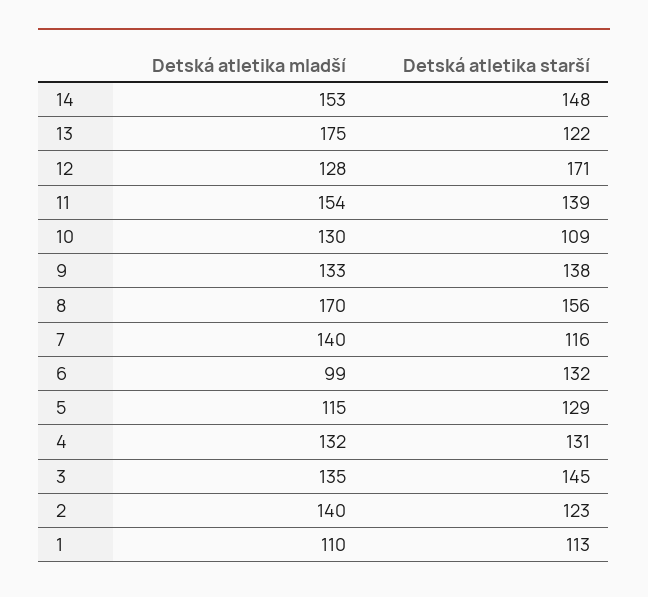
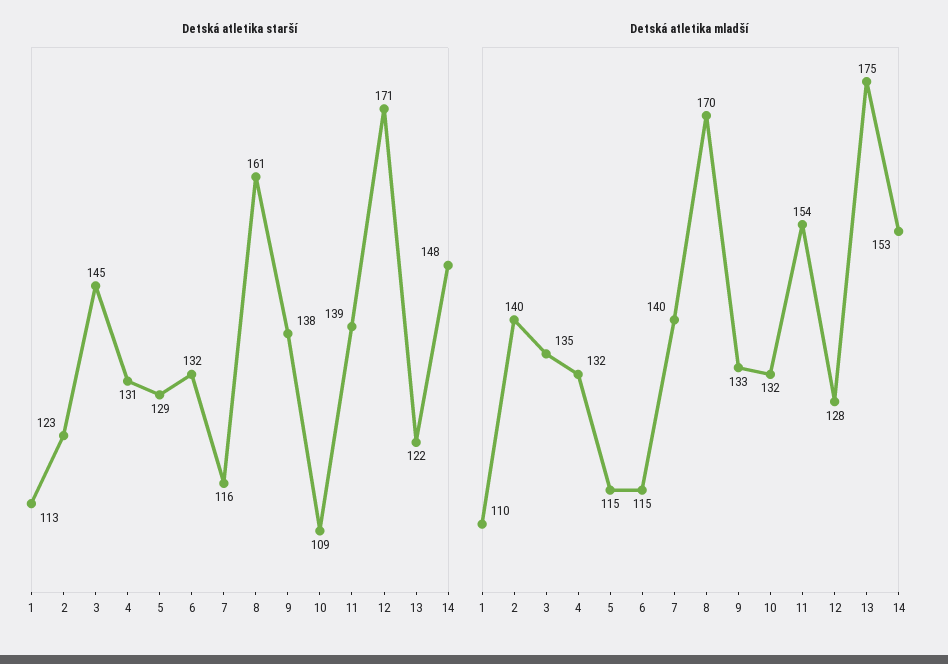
Detská atletika mladší, 10: 130 -> 132
Detská atletika starší, 8: 156 -> 161
Detská atletika mladší, 6: 99 -> 115

